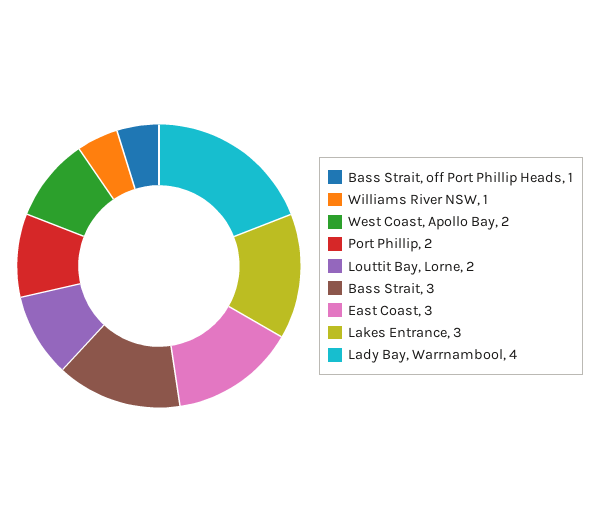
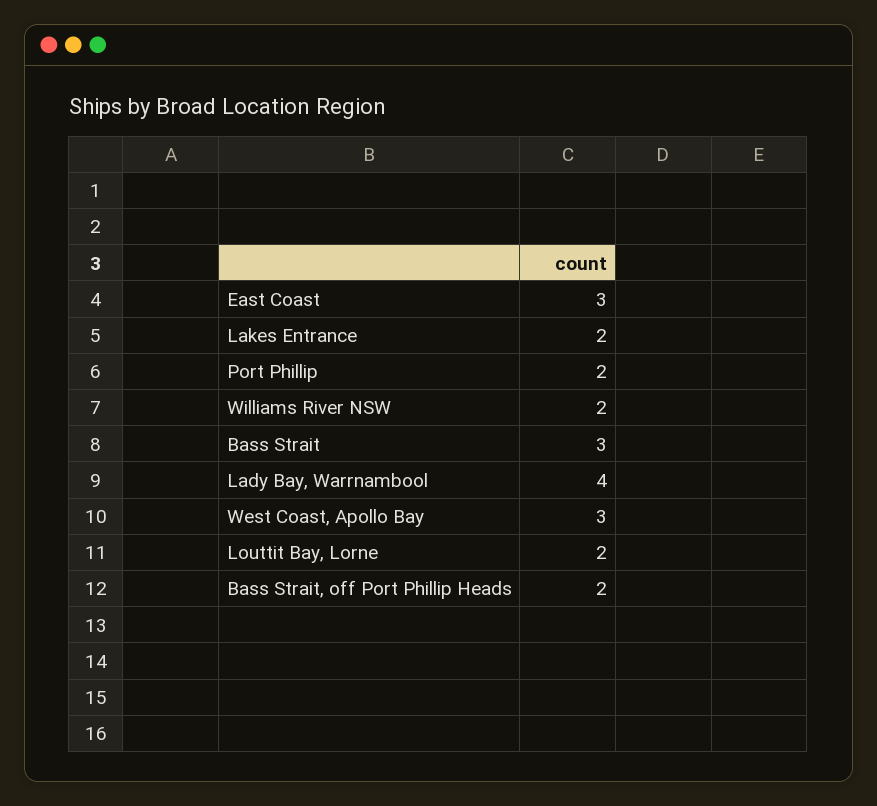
Bass Strait, off Port Phillip Heads: 1 -> 2
Williams River NSW: 1 -> 2
West Coast, Apollo Bay: 2 -> 3
Lakes Entrance: 3 -> 2

